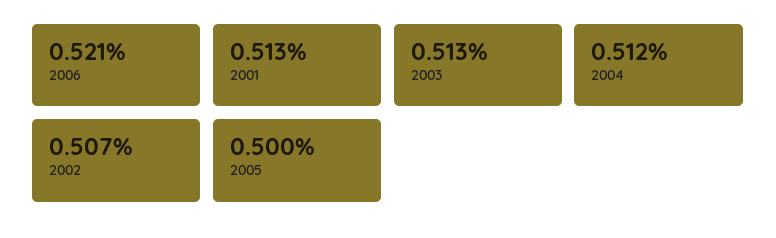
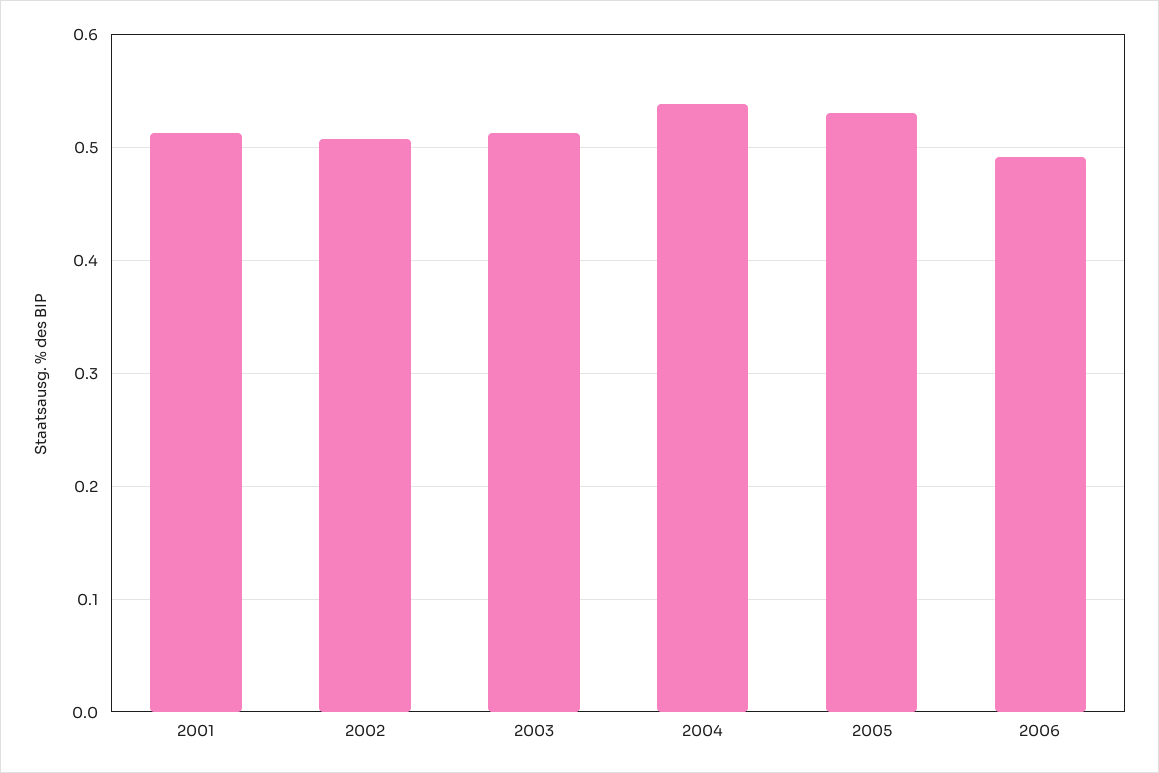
2006: 0.521 -> 0.49
2004: 0.512 -> 0.54
2005: 0.5 -> 0.53

